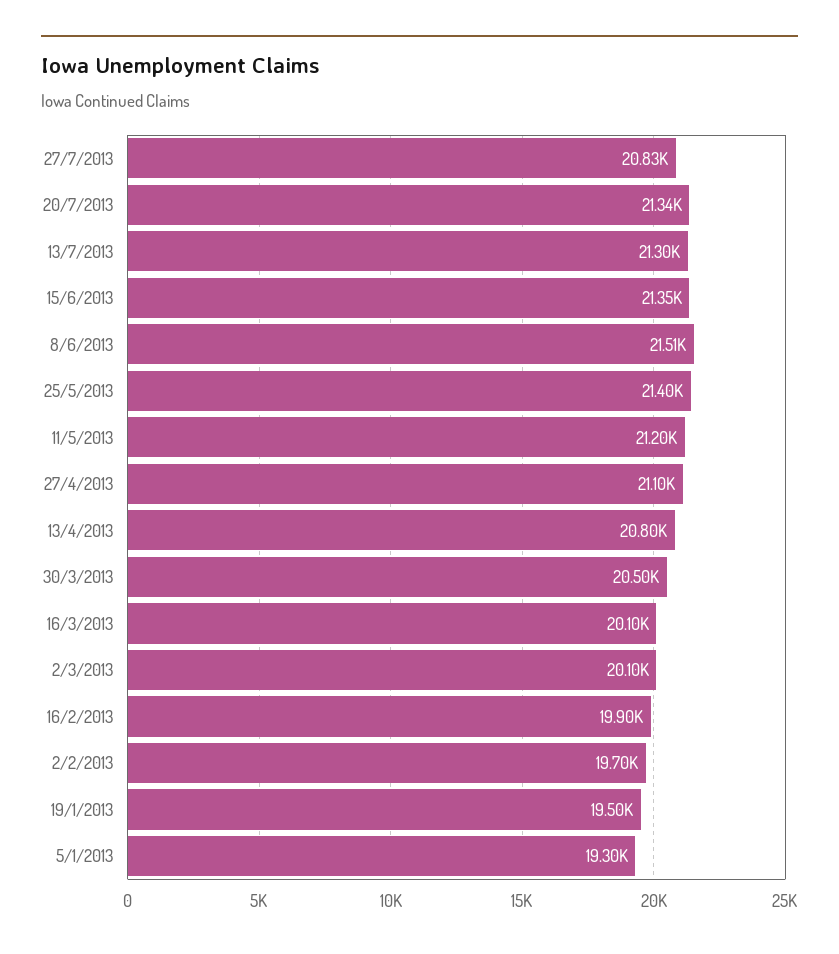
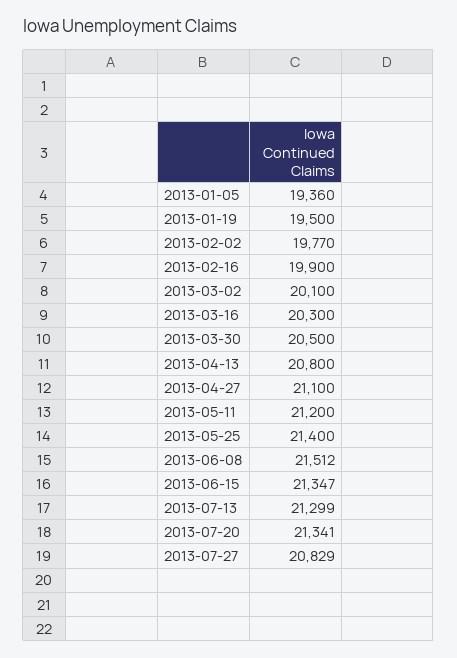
16/3/2013: 20100 -> 20300
2/2/2013: 19700 -> 19770
5/1/2013: 19300 -> 19360

